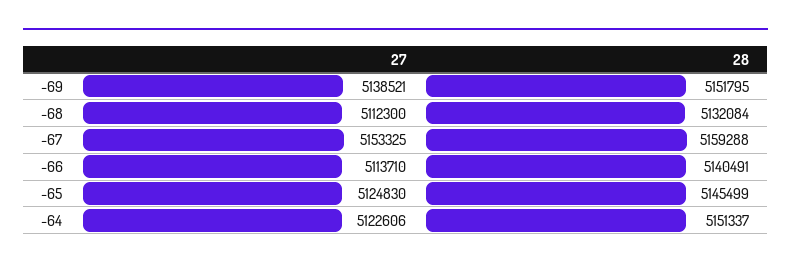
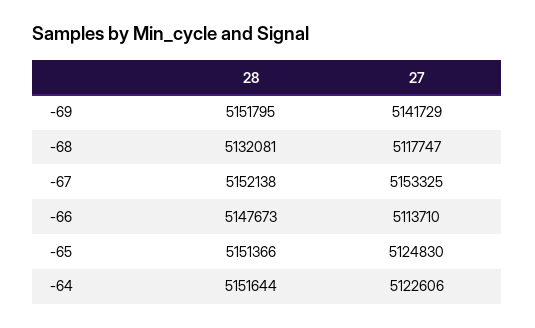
27, -69: 5138521 -> 5141729
27, -68: 5112300 -> 5117747
28, -68: 5132084 -> 5132081
28, -67: 5159288 -> 5152138
28, -66: 5140491 -> 5147673
28, -65: 5145499 -> 5151366
28, -64: 5151337 -> 5151644

